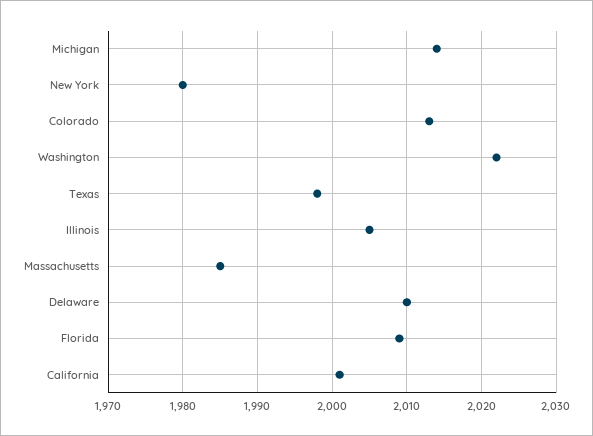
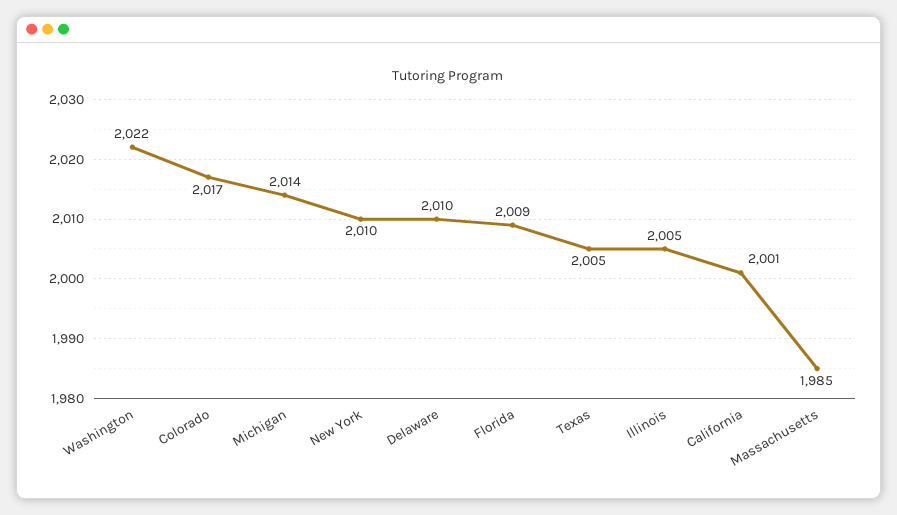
New York: 1980 -> 2010
Colorado: 2013 -> 2017
Texas: 1998 -> 2005

